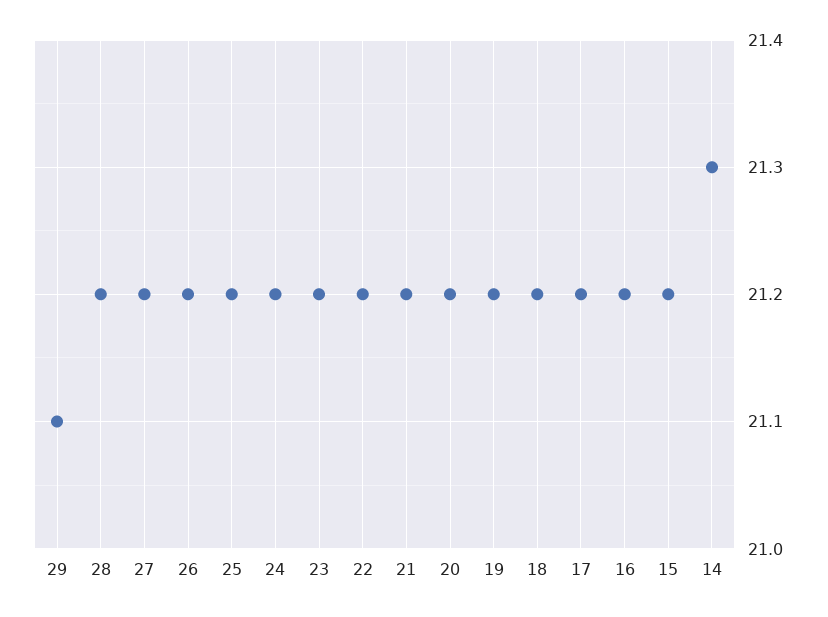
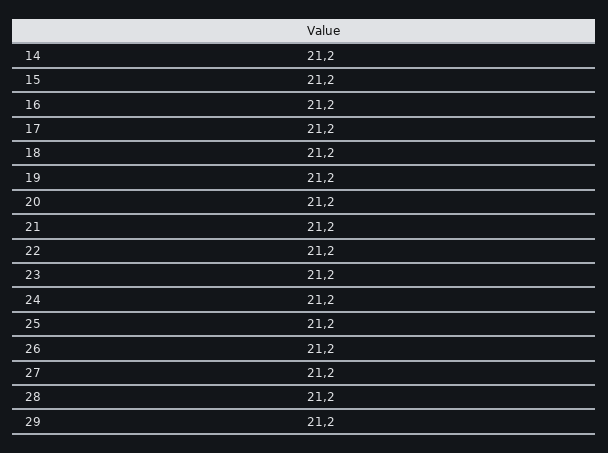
29: 21.1 -> 21.2
14: 21.3 -> 21.2

